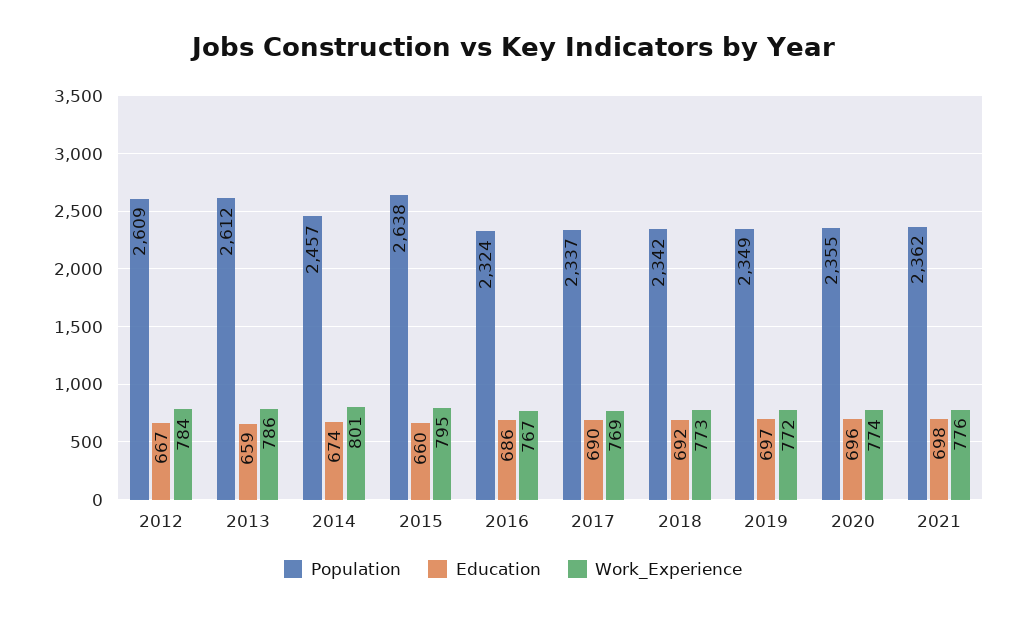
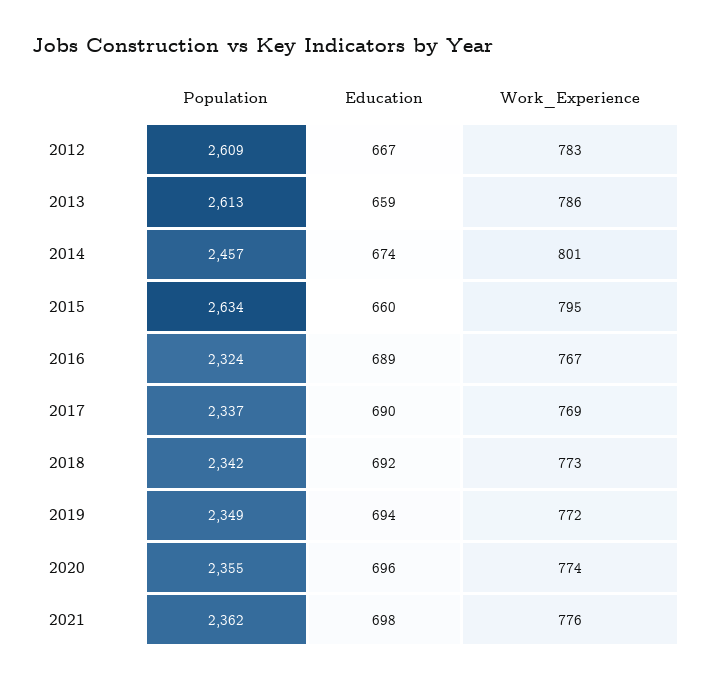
Work_Experience, 2012: 784 -> 783
Population, 2013: 2612 -> 2613
Population, 2015: 2638 -> 2634
Education, 2016: 686 -> 689
Education, 2019: 697 -> 694

